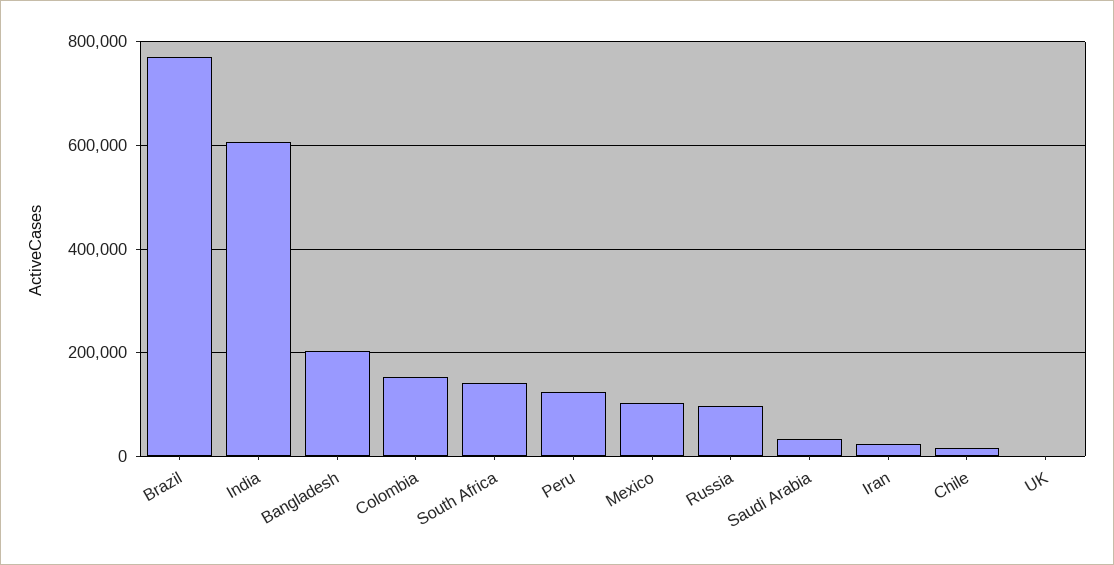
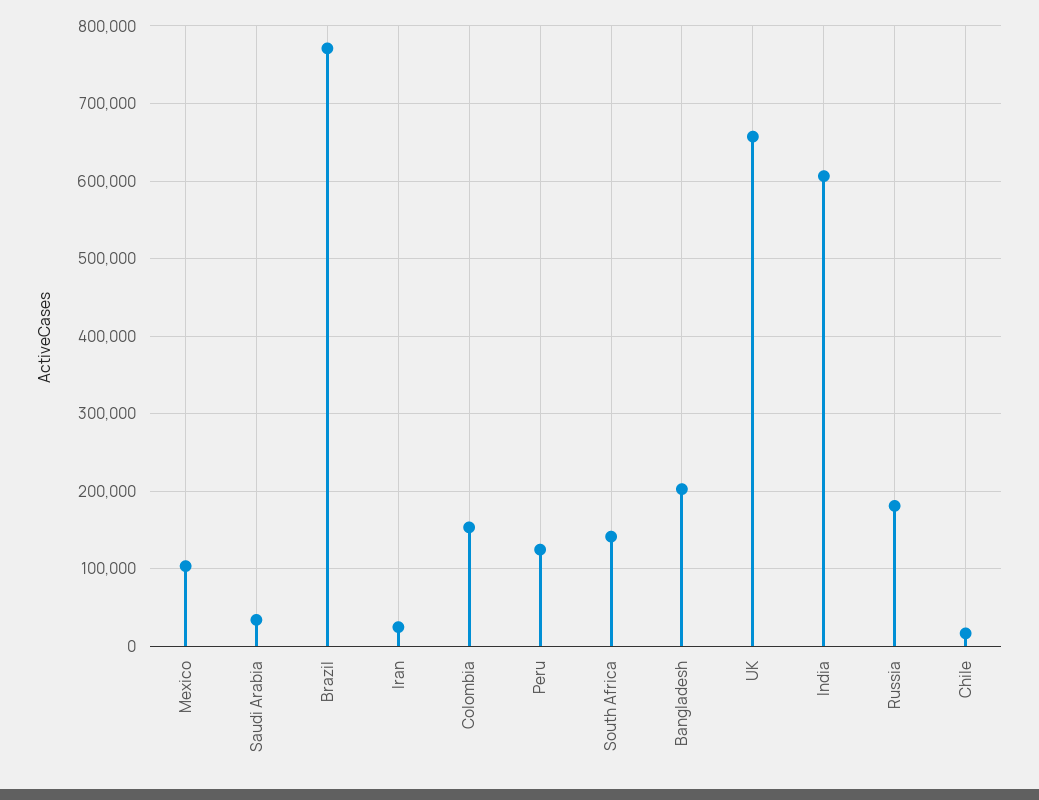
Russia: 100000 -> 180000
UK: 0 -> 660000

